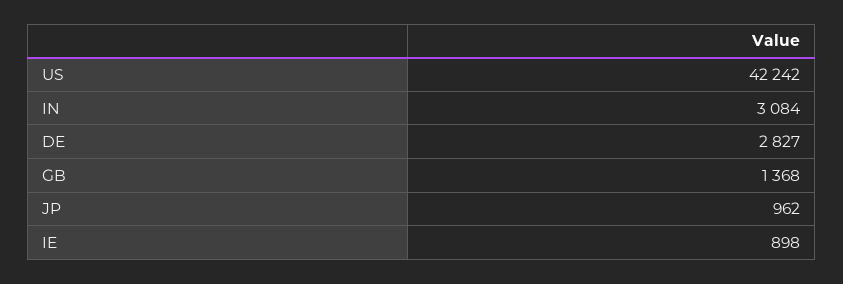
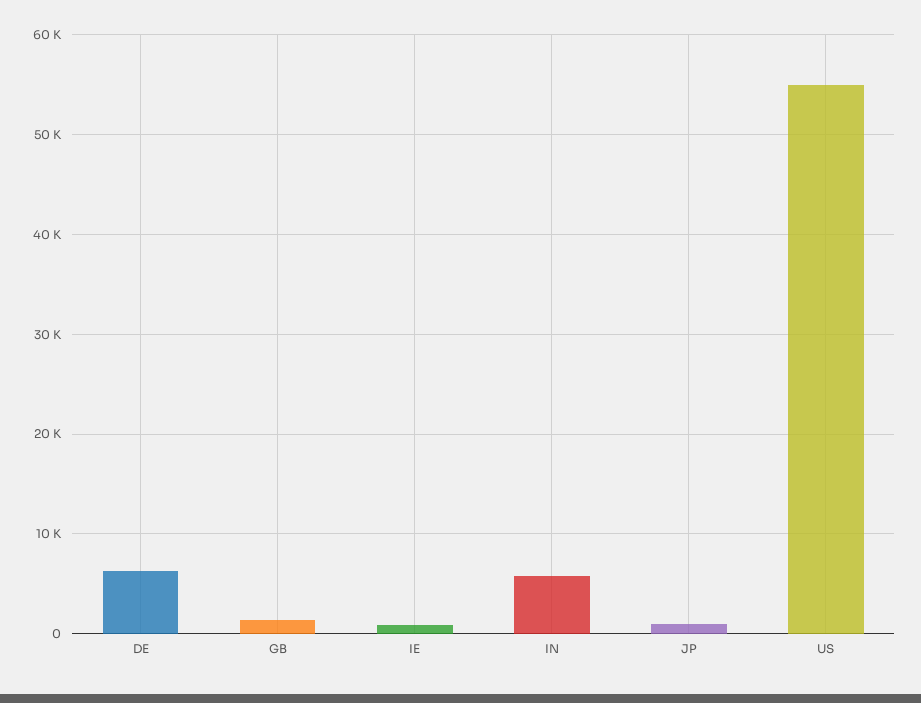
US: 42242 -> 55000
IN: 3084 -> 6000
DE: 2827 -> 6000

